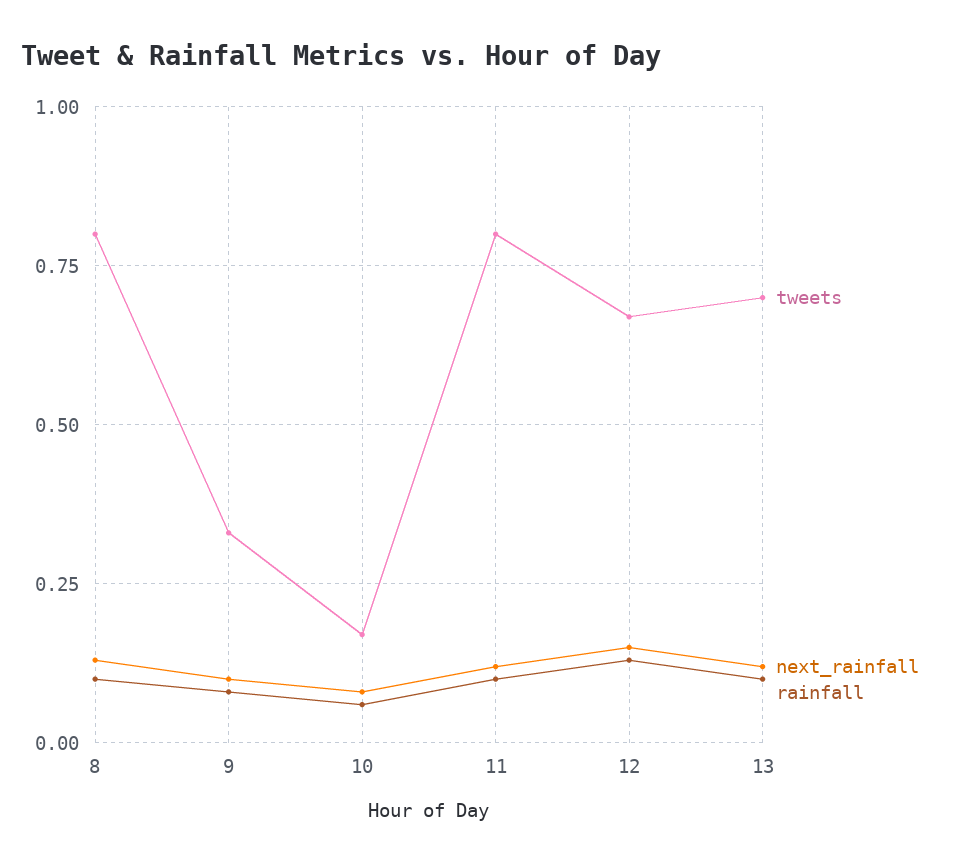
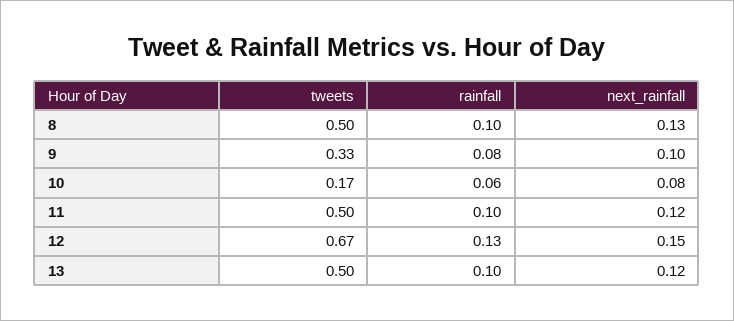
tweets, 8: 0.8 -> 0.5
tweets, 11: 0.8 -> 0.5
tweets, 13: 0.7 -> 0.5

